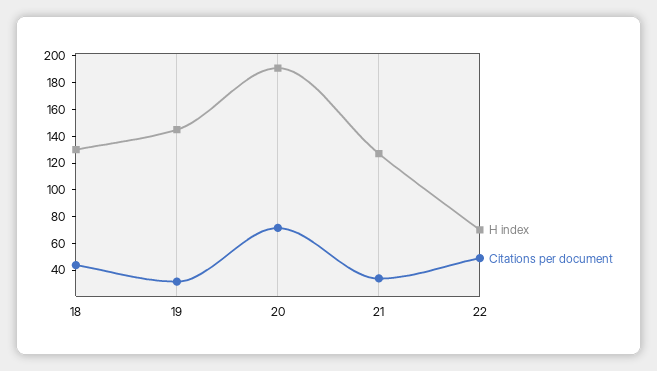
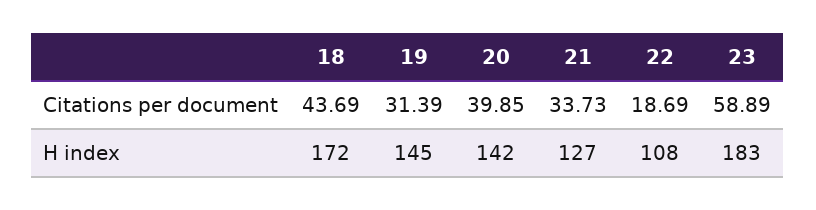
H index, 18: 130 -> 172
H index, 20: 190 -> 142
Citations per document, 20: 70 -> 39.85
H index, 22: 70 -> 108
Citations per document, 22: 50 -> 18.69
Citations per document, 23: none -> 58.89
H index, 23: none -> 183

